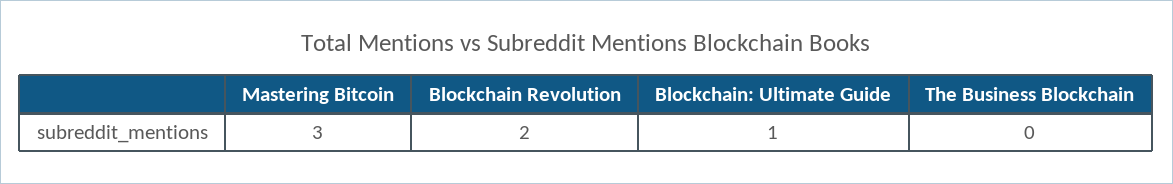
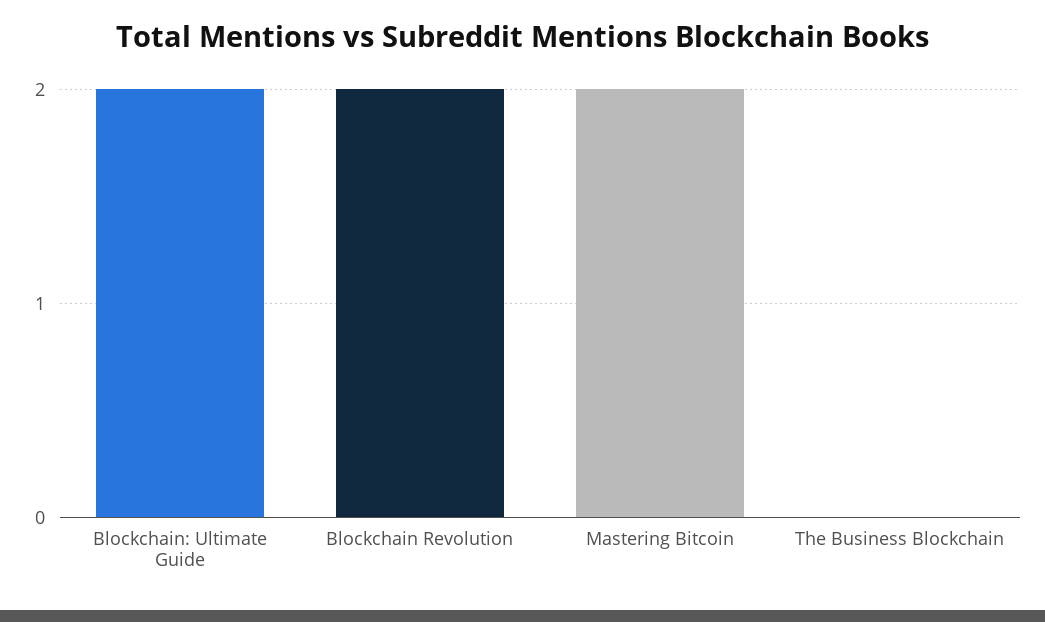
Mastering Bitcoin: 3 -> 2
Blockchain: Ultimate Guide: 1 -> 2

